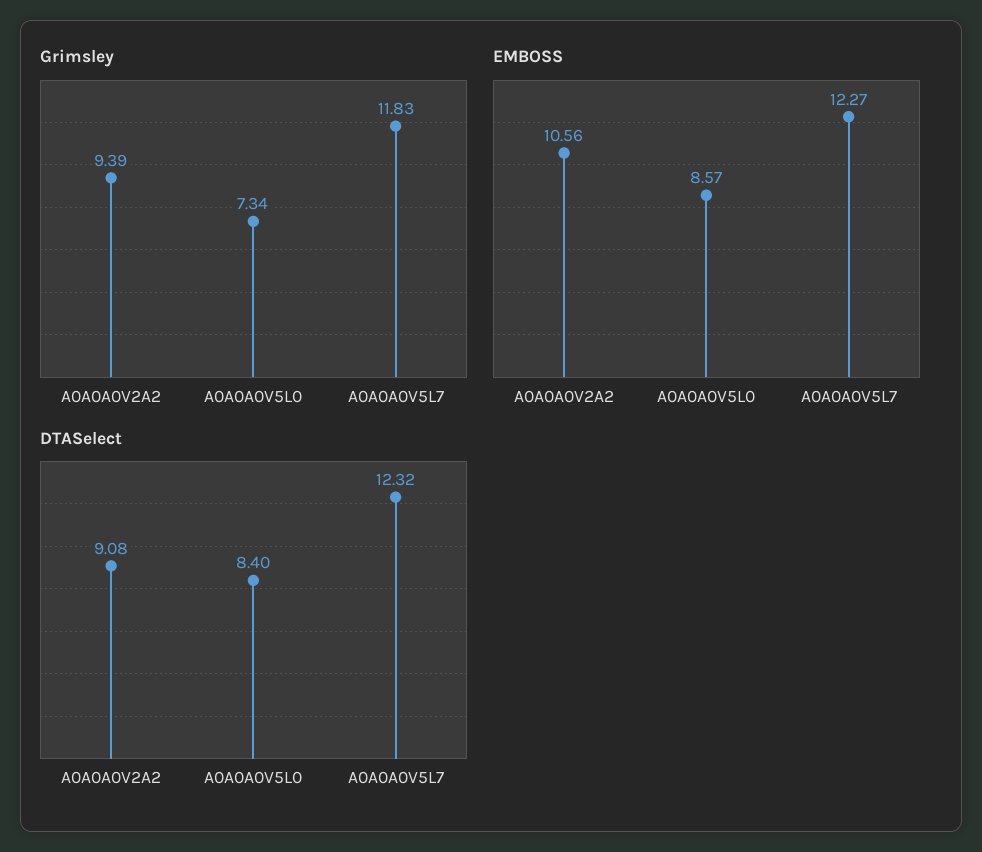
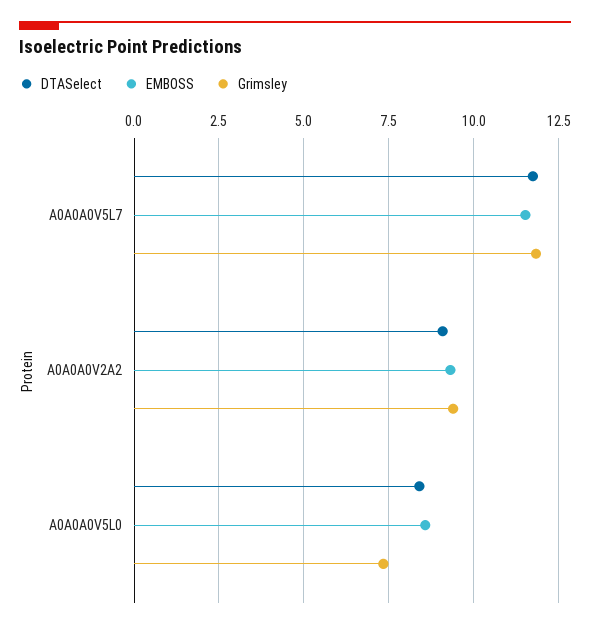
EMBOSS, A0A0A0V2A2: 10.56 -> 9.25
EMBOSS, A0A0A0V5L7: 12.27 -> 11.5
DTASelect, A0A0A0V5L7: 12.32 -> 11.75

